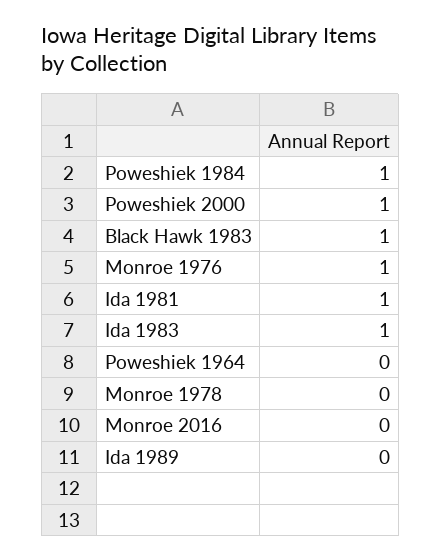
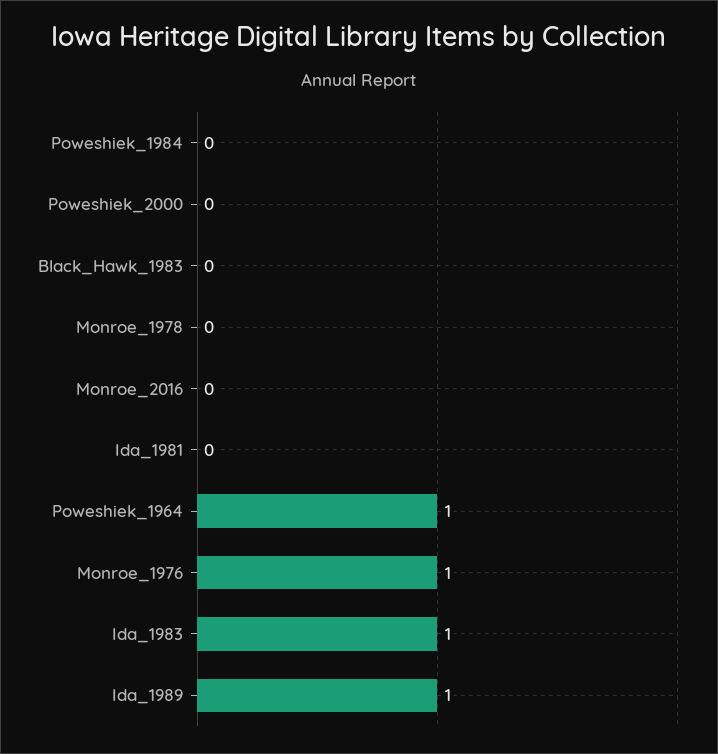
Poweshiek 1984: 1 -> 0
Poweshiek 2000: 1 -> 0
Black Hawk 1983: 1 -> 0
Ida 1981: 1 -> 0
Poweshiek 1964: 0 -> 1
Ida 1989: 0 -> 1

